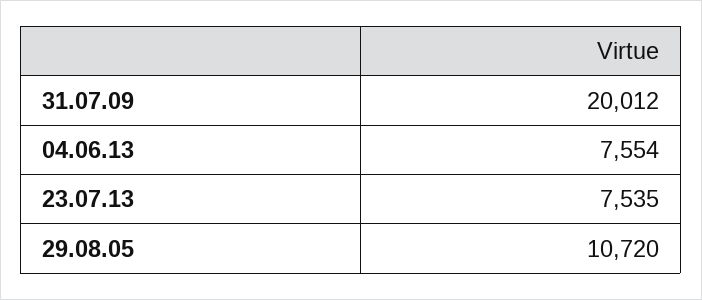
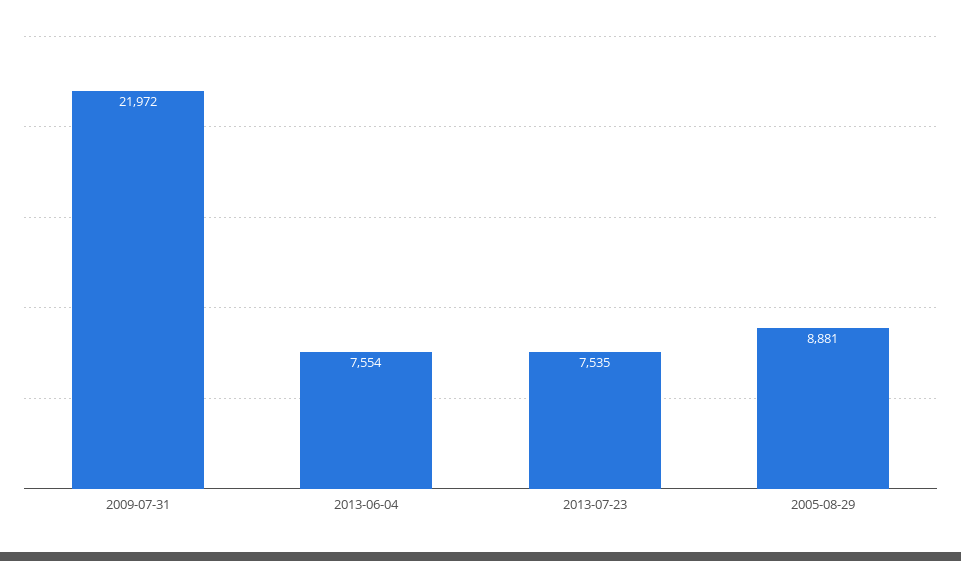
31.07.09: 20012 -> 21972
29.08.05: 10720 -> 8881

